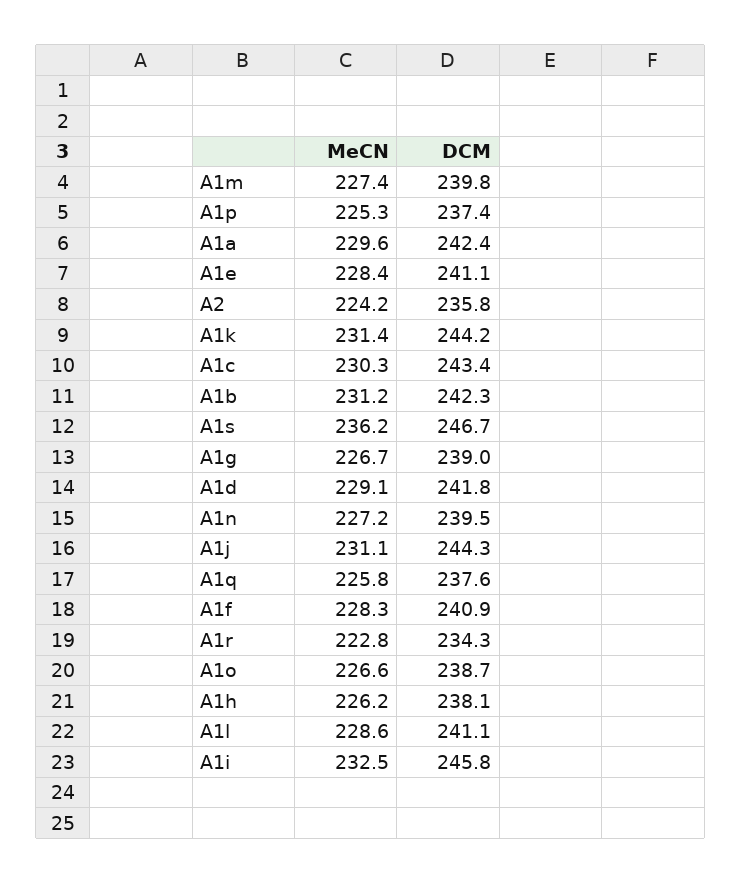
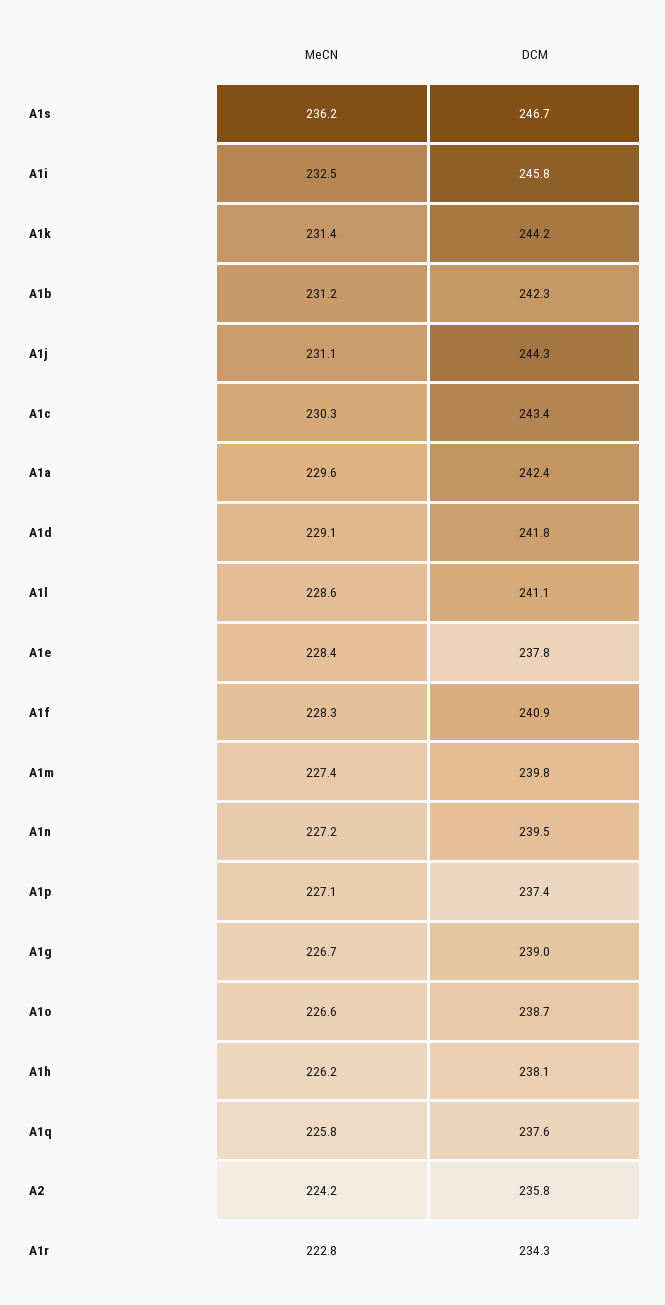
MeCN, A1p: 225.3 -> 227.1
DCM, A1e: 241.1 -> 237.8

